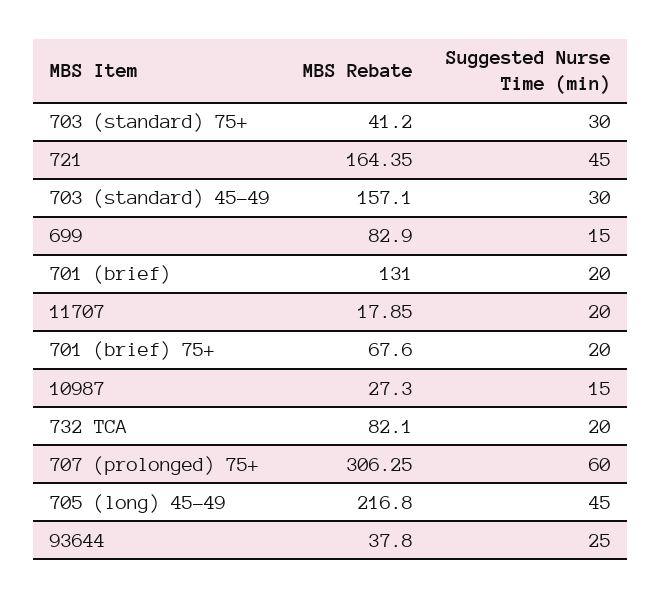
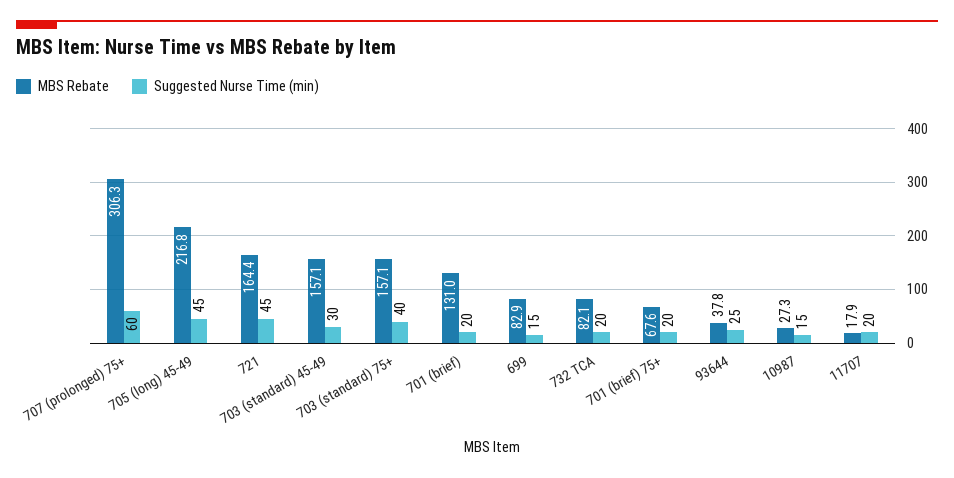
MBS Rebate, 703 (standard) 75+: 41.2 -> 157.1
Suggested Nurse Time (min), 703 (standard) 75+: 30 -> 40

